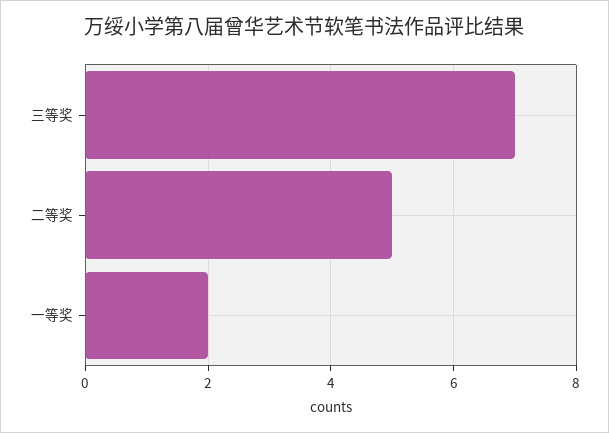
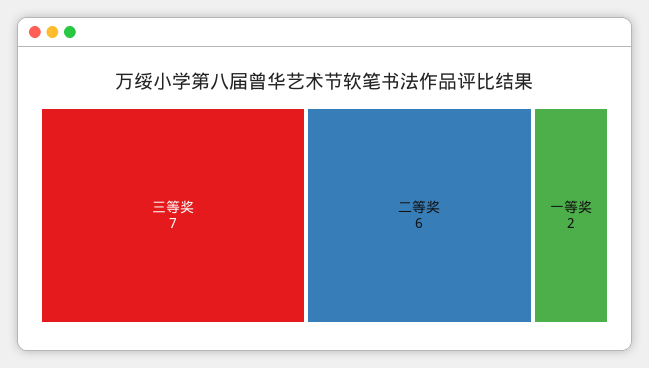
二等奖: 5 -> 6

